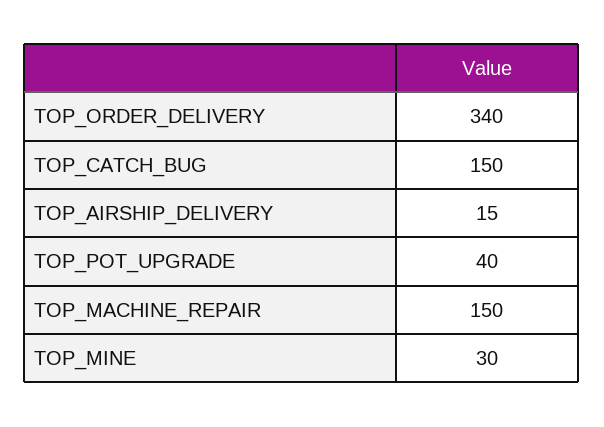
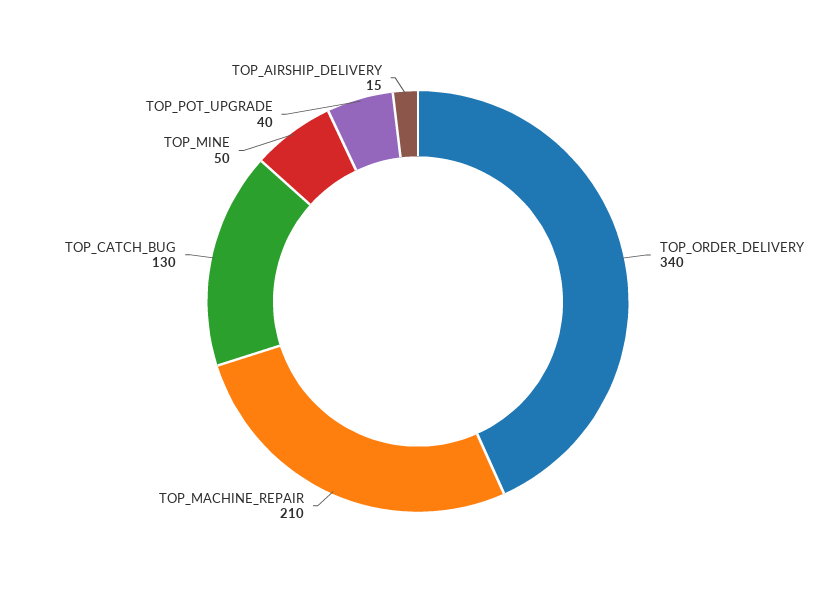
TOP_CATCH_BUG: 150 -> 130
TOP_MACHINE_REPAIR: 150 -> 210
TOP_MINE: 30 -> 50

